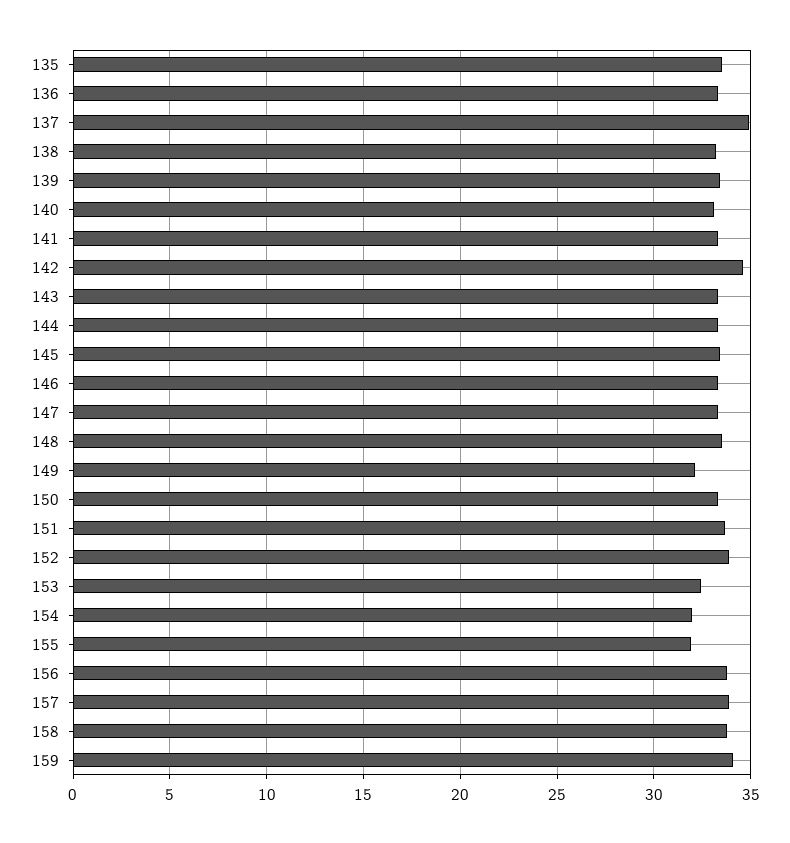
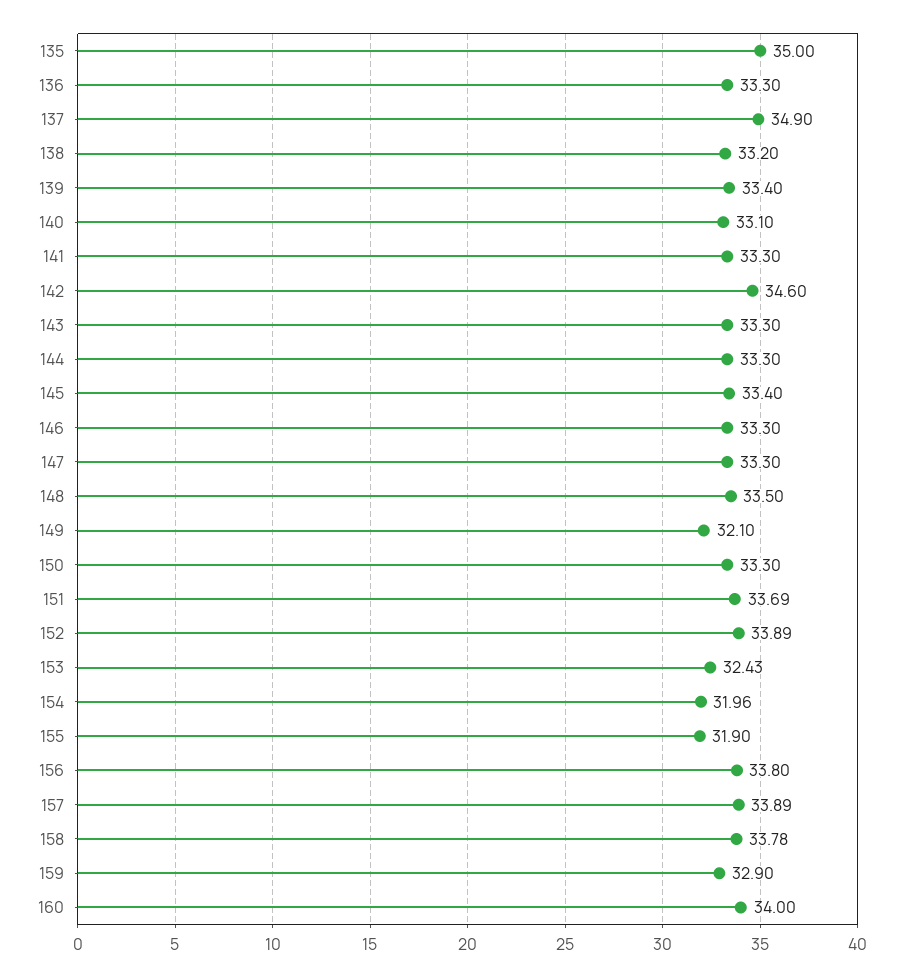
135: 33.5 -> 35
159: 34 -> 32.9
160: none -> 34

